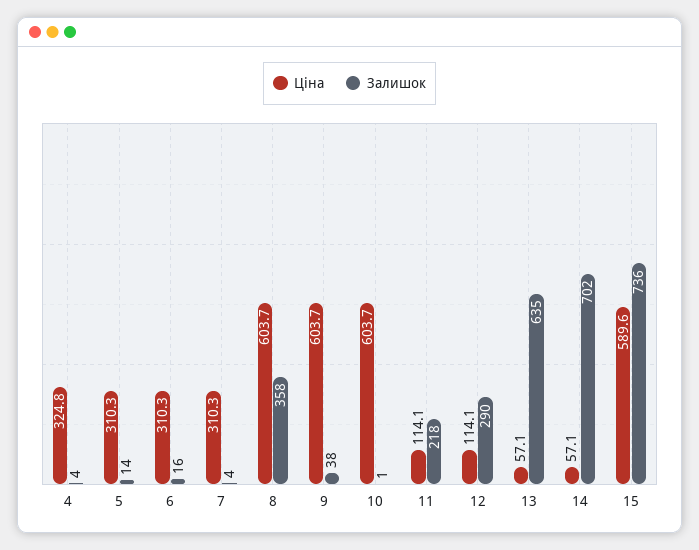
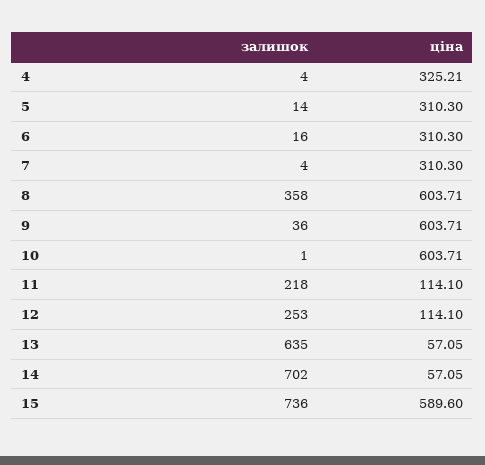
Ціна, 4: 324.8 -> 325.21
Залишок, 9: 38 -> 36
Залишок, 12: 290 -> 253

